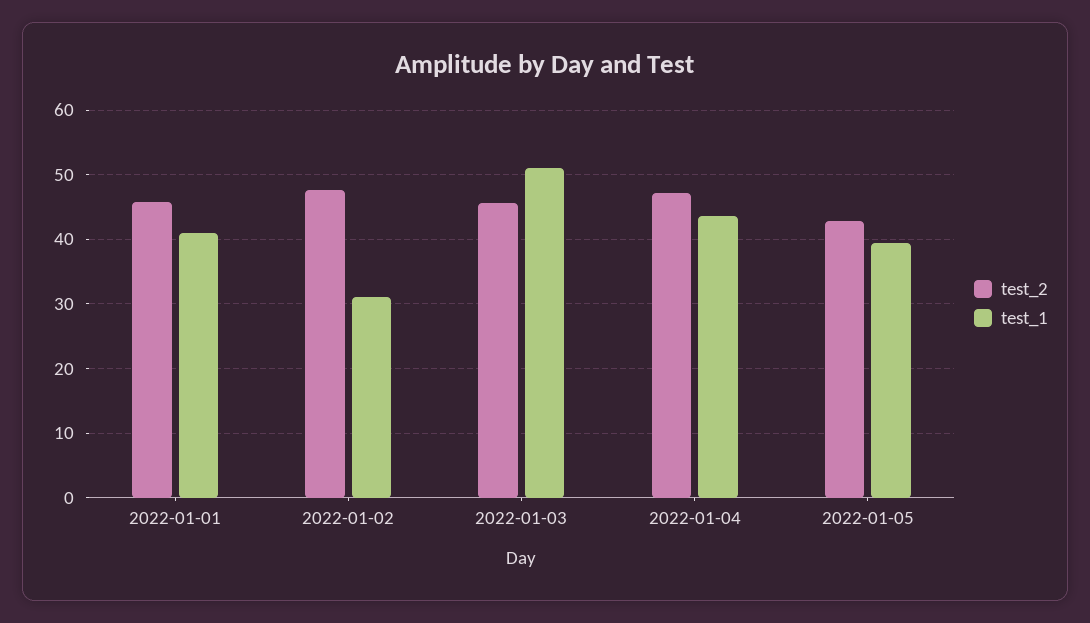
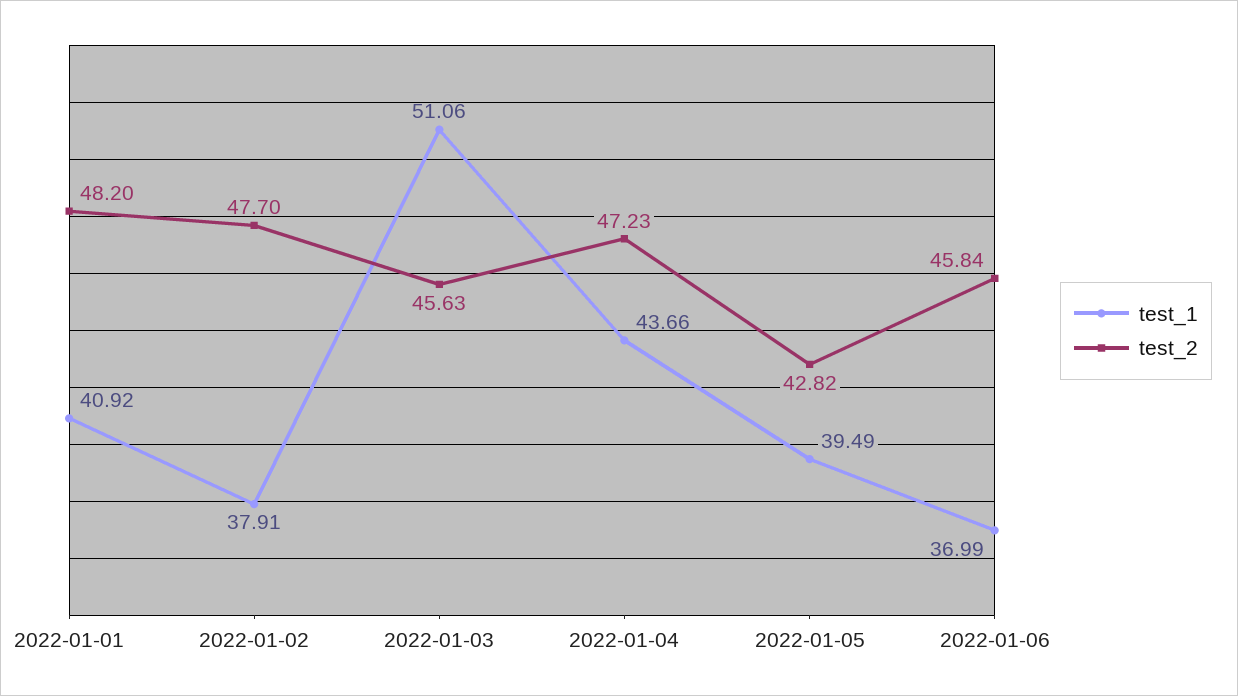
test_2, 2022-01-01: 46 -> 48.2
test_1, 2022-01-02: 31 -> 37.91
test_1, 2022-01-06: none -> 36.99
test_2, 2022-01-06: none -> 45.84

